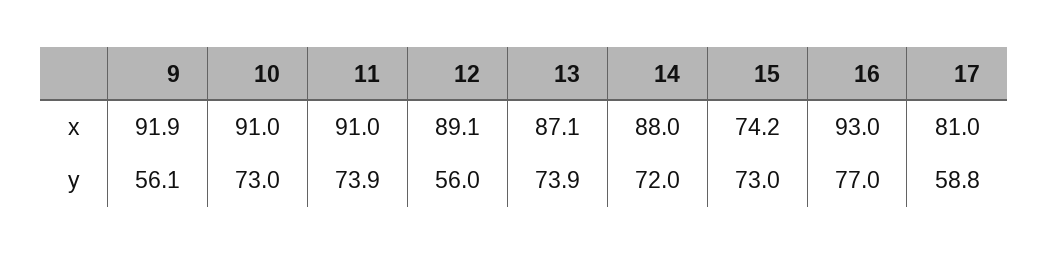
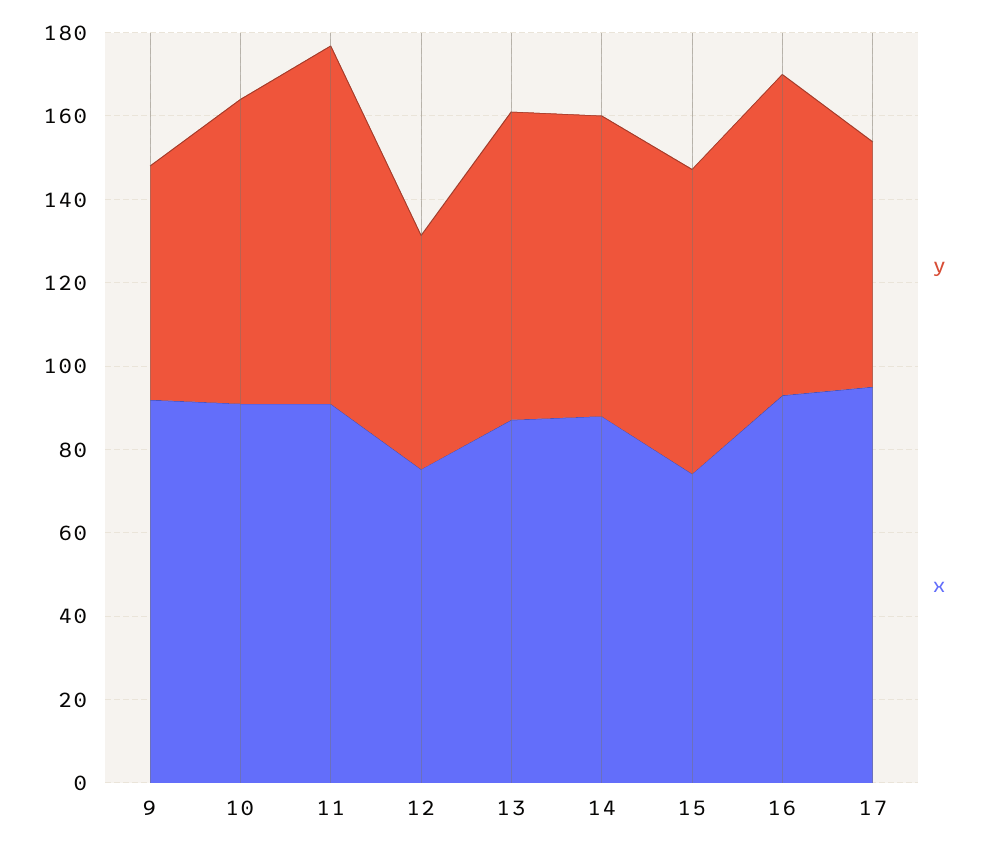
x, 12: 89.1 -> 75
x, 17: 81 -> 95
y, 11: 73.9 -> 85

